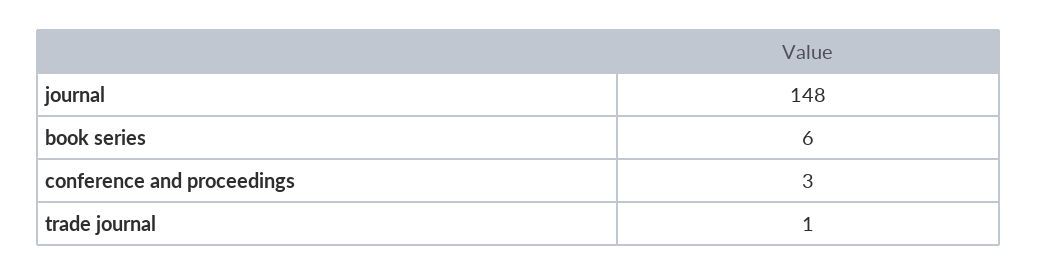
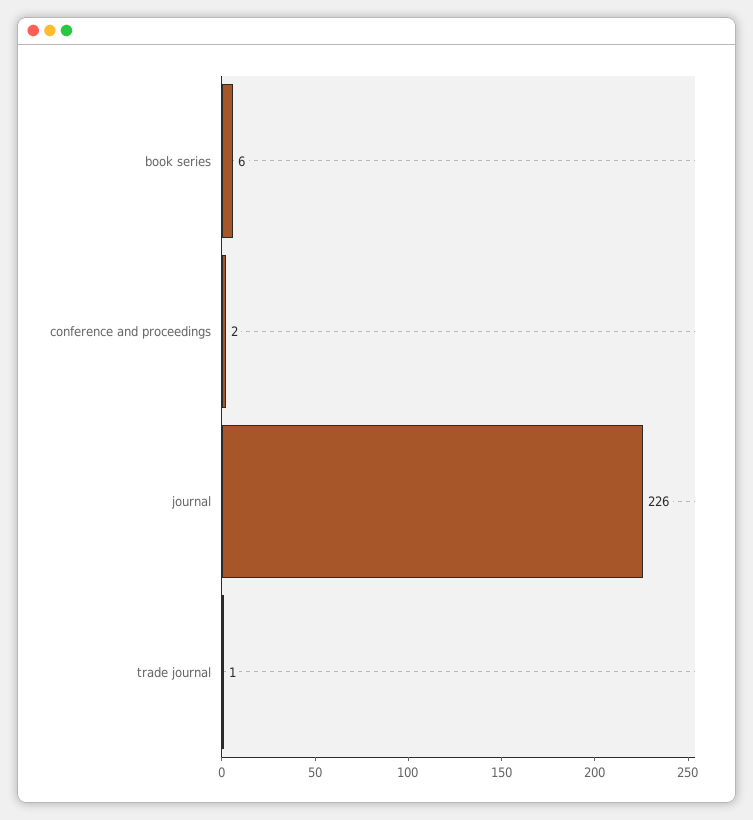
journal: 148 -> 226
conference and proceedings: 3 -> 2

